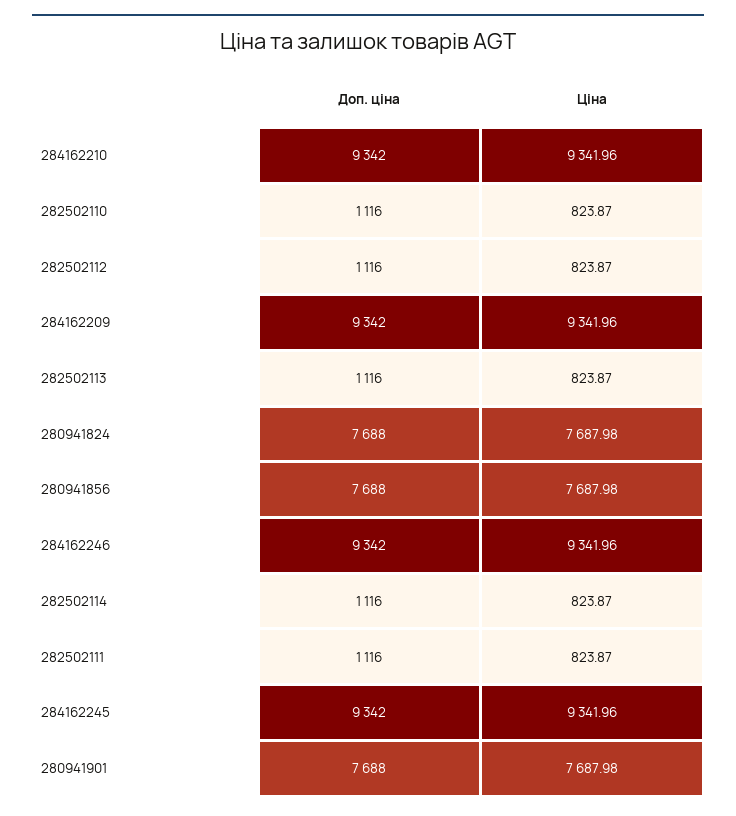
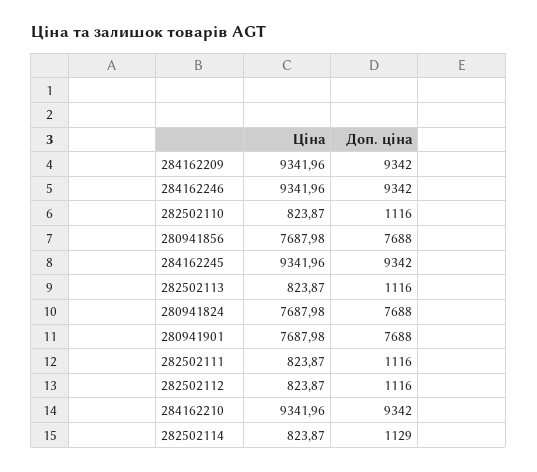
Доп. ціна, 282502114: 1116 -> 1129

